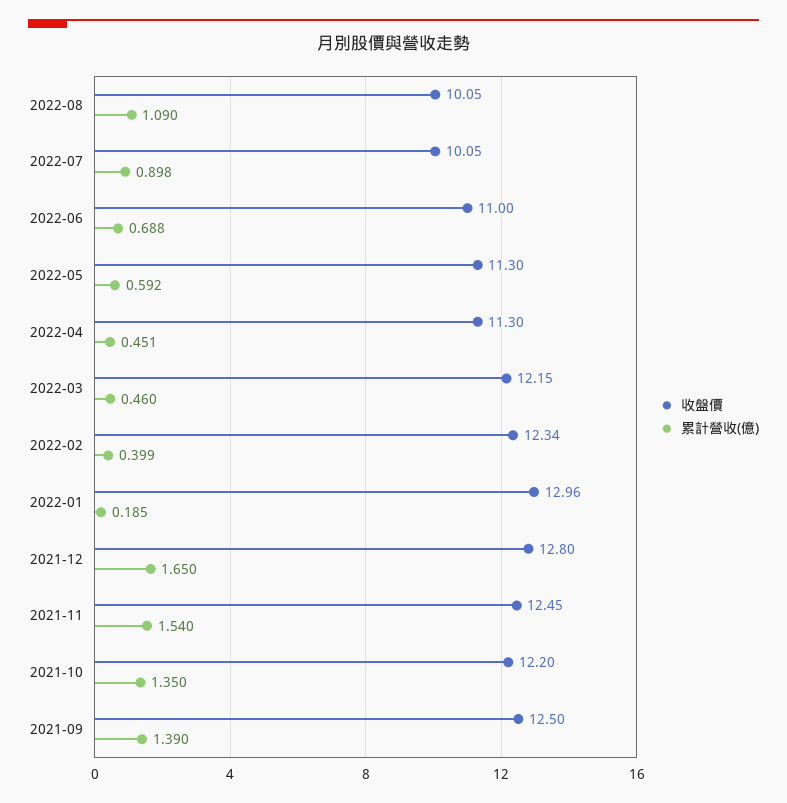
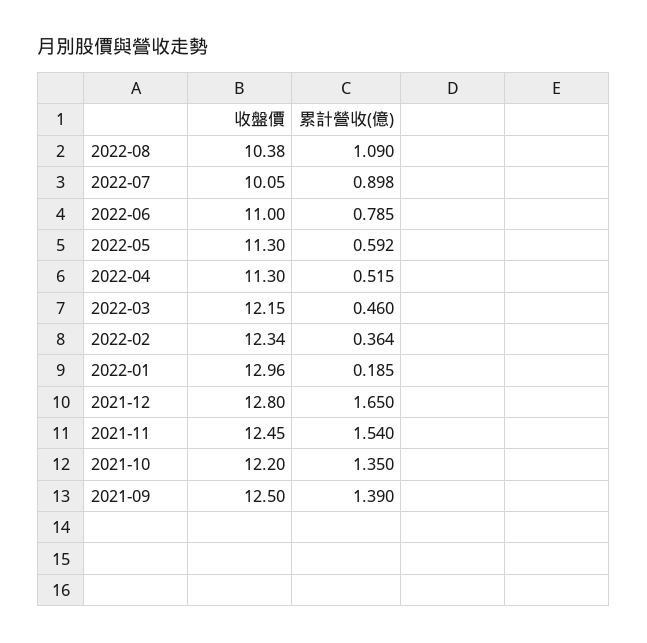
收盤價, 2022-08: 10.05 -> 10.38
累計營收(億), 2022-06: 0.688 -> 0.785
累計營收(億), 2022-04: 0.451 -> 0.515
累計營收(億), 2022-02: 0.399 -> 0.364

